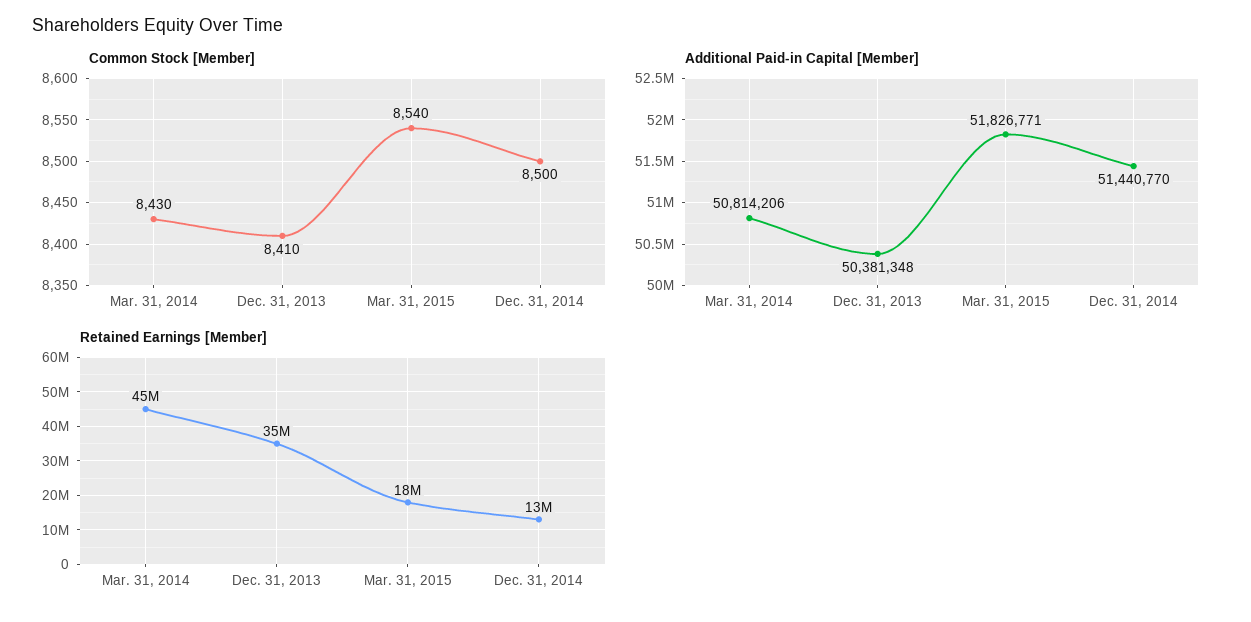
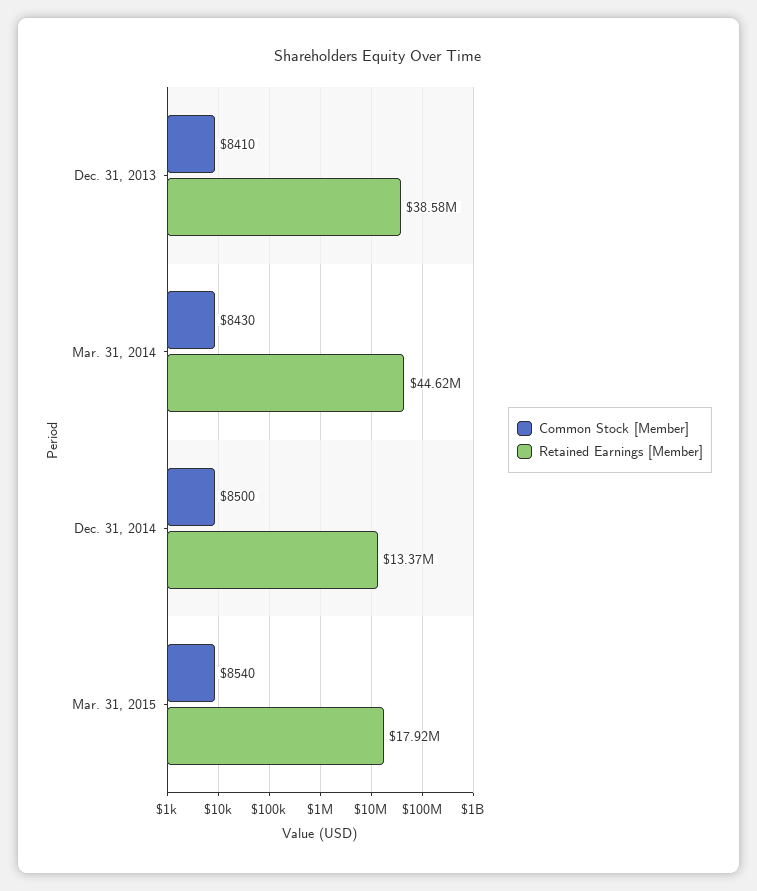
Additional Paid-in Capital [Member], Mar. 31, 2014: 50814206 -> none
Additional Paid-in Capital [Member], Dec. 31, 2013: 50381348 -> none
Additional Paid-in Capital [Member], Mar. 31, 2015: 51826771 -> none
Additional Paid-in Capital [Member], Dec. 31, 2014: 51440770 -> none
Retained Earnings [Member], Dec. 31, 2013: 35000000 -> 38580000

